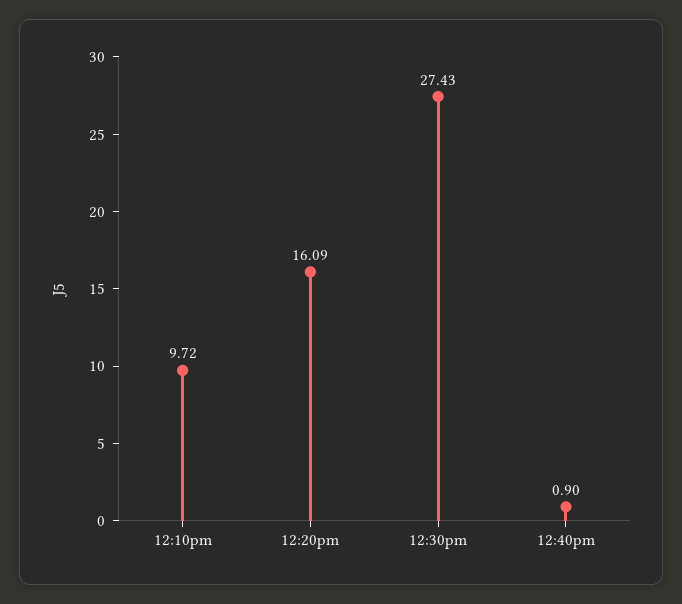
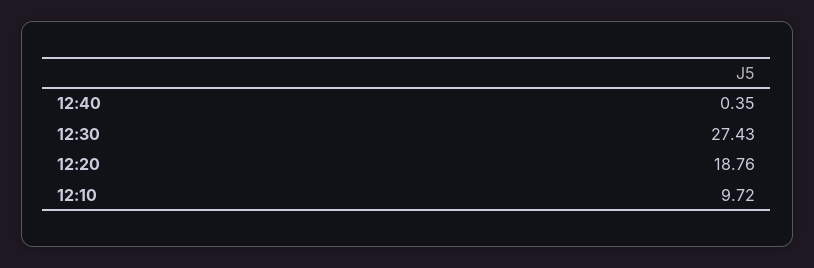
12:20pm: 16.09 -> 18.76
12:40pm: 0.9 -> 0.35

